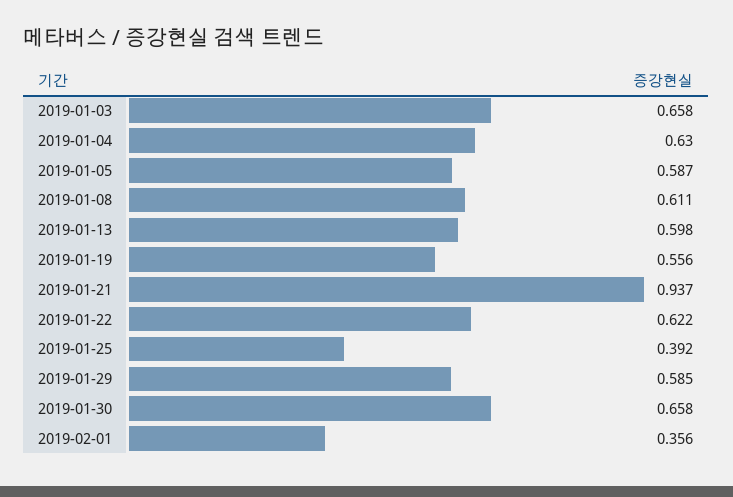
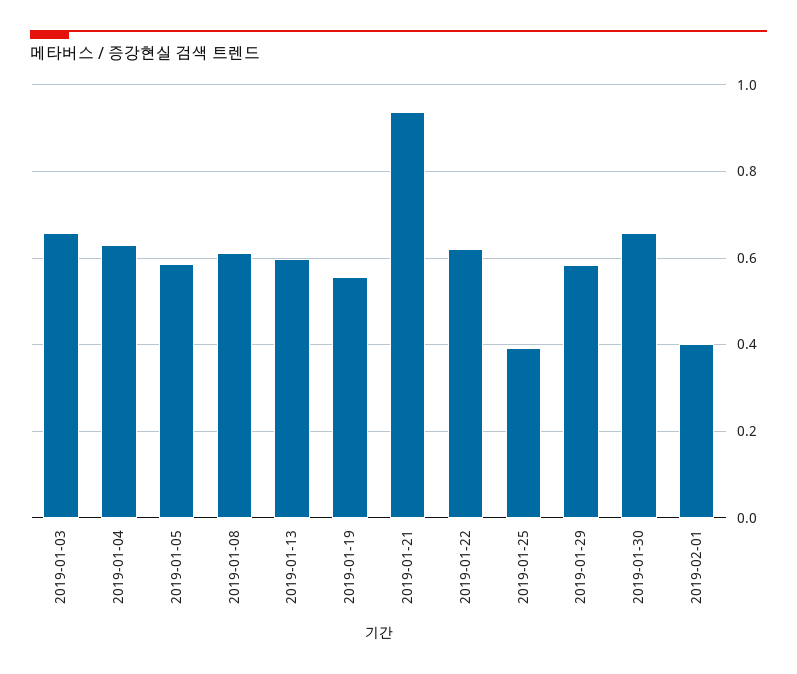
2019-02-01: 0.356 -> 0.4

